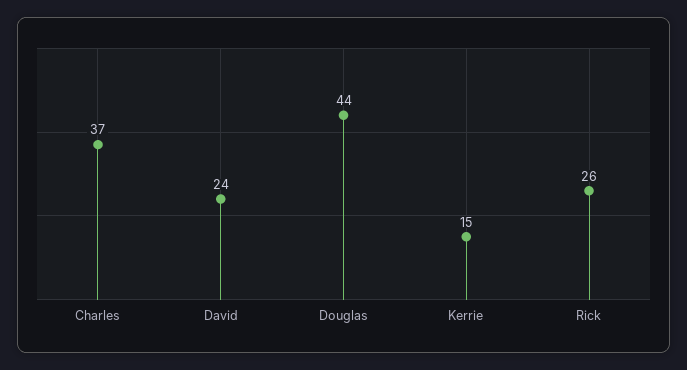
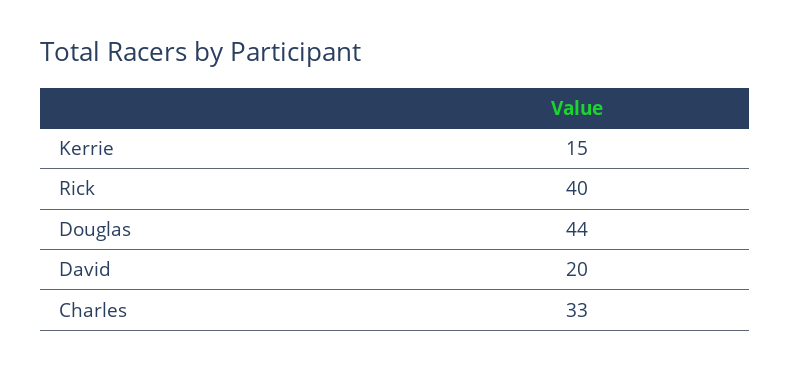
Charles: 37 -> 33
David: 24 -> 20
Rick: 26 -> 40

